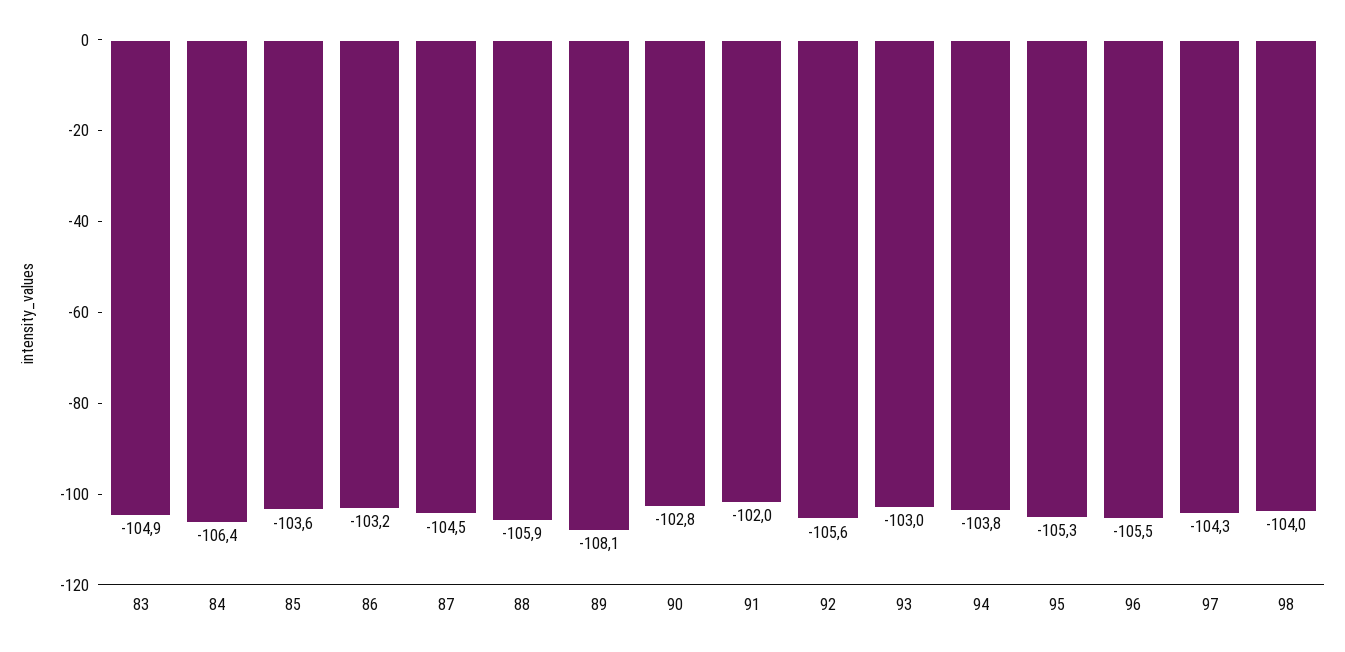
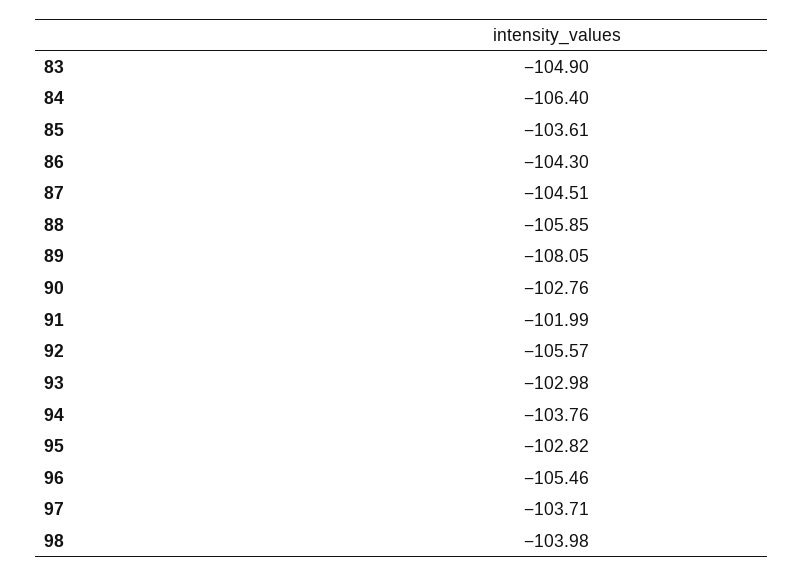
86: -103.2 -> -104.3
95: -105.3 -> -102.82
97: -104.3 -> -103.71

